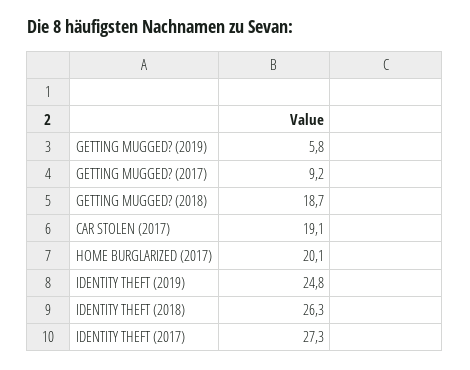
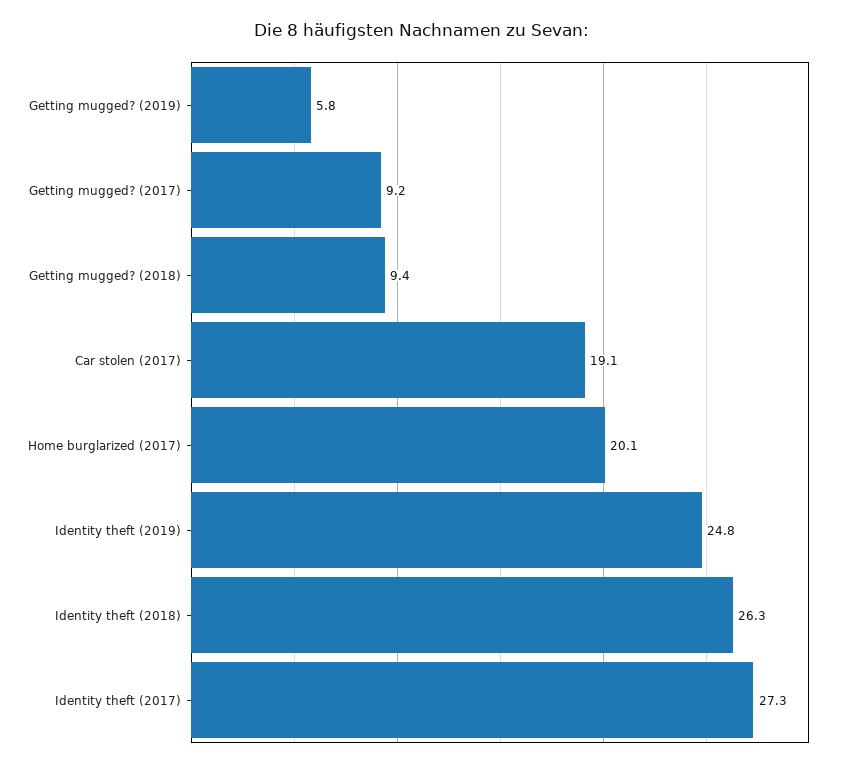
GETTING MUGGED? (2018): 18.7 -> 9.4

